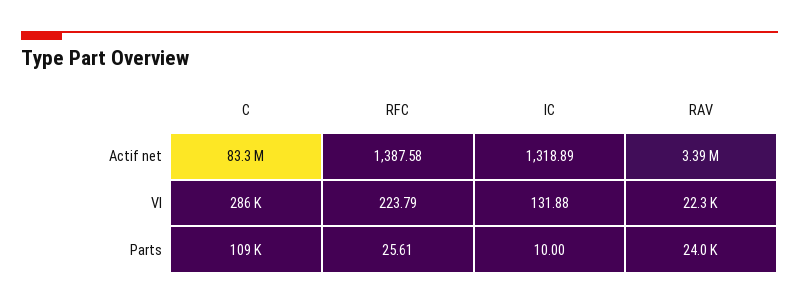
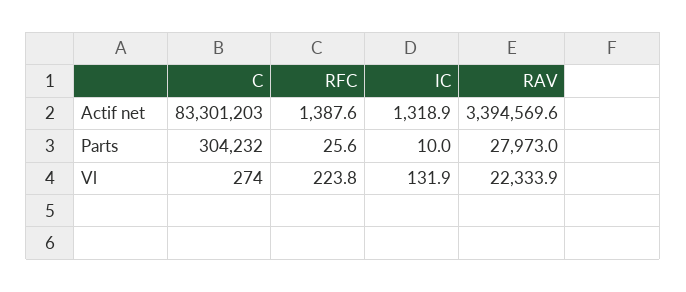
C, Vl: 286000 -> 274
C, Parts: 109000 -> 304232
RAV, Parts: 24000 -> 27973

